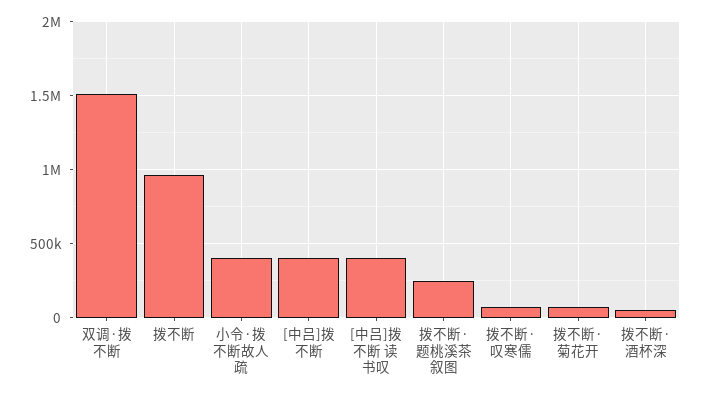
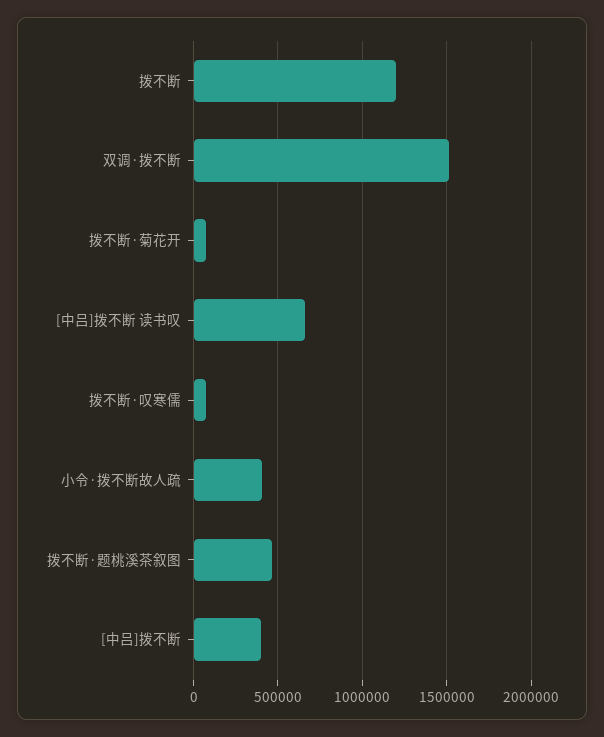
拨不断: 950000 -> 1200000
[中吕]拨不断 读书叹: 400000 -> 650000
拨不断·题桃溪茶叙图: 250000 -> 450000
拨不断·酒杯深: 50000 -> none

